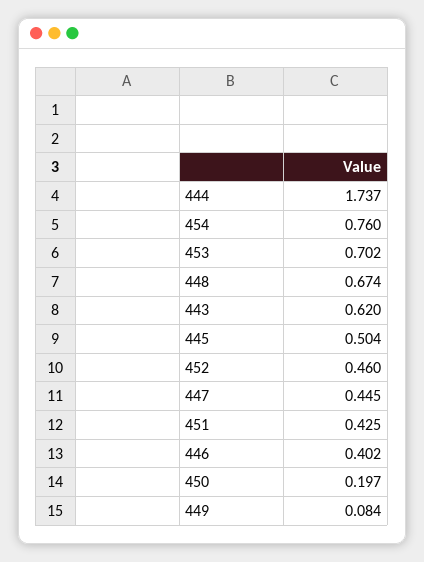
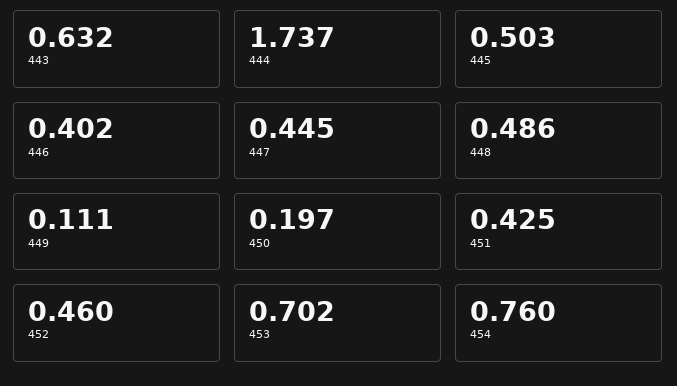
448: 0.674 -> 0.486
443: 0.62 -> 0.632
445: 0.504 -> 0.503
449: 0.084 -> 0.111

